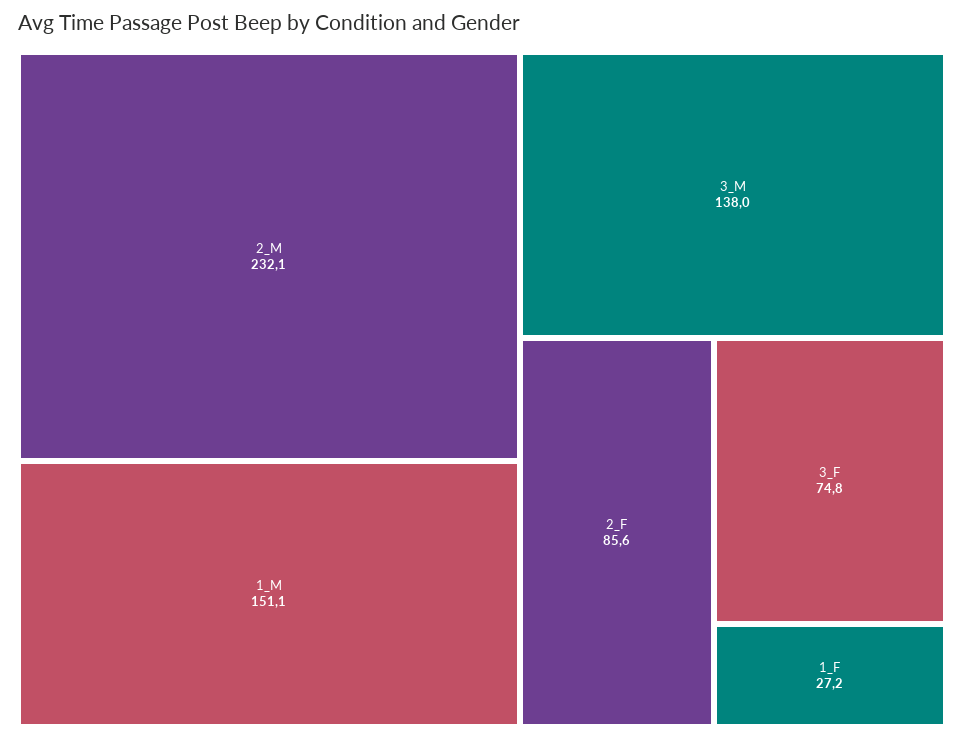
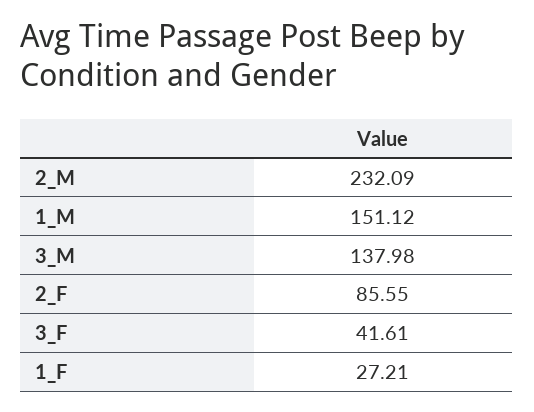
3_F: 74.8 -> 41.61

